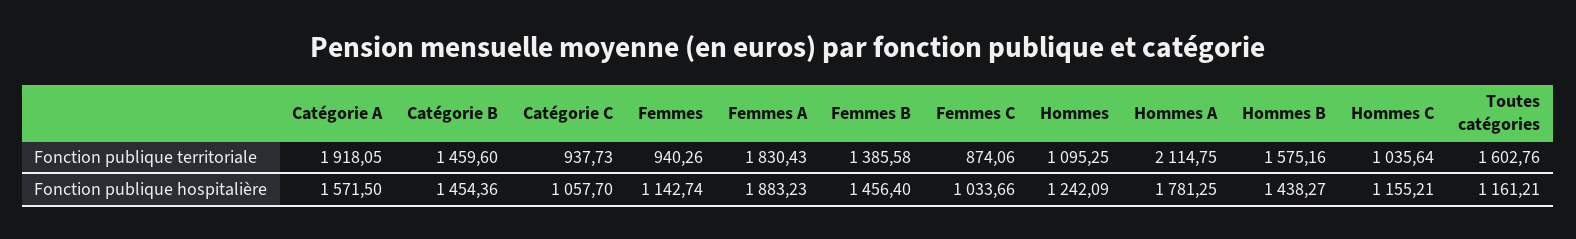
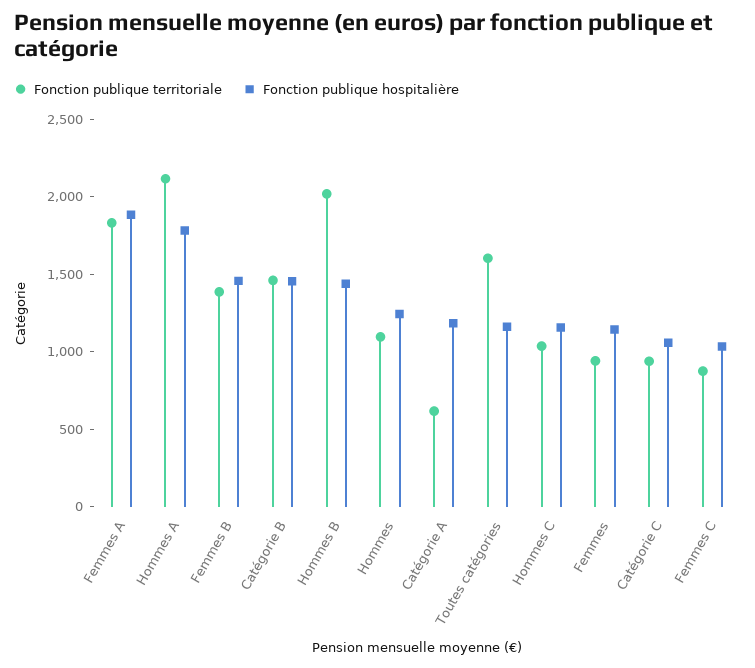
Fonction publique territoriale, Catégorie A: 1918.05 -> 600
Fonction publique territoriale, Hommes B: 1575.16 -> 2000
Fonction publique hospitalière, Catégorie A: 1571.5 -> 1200

